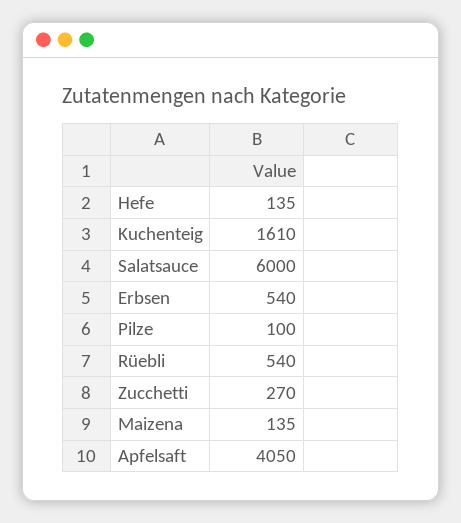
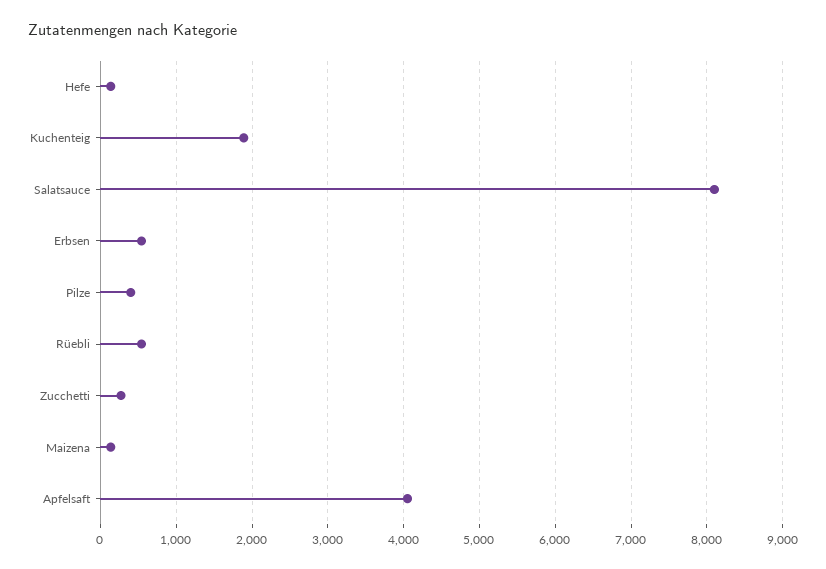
Kuchenteig: 1610 -> 1900
Salatsauce: 6000 -> 8100
Pilze: 100 -> 400

